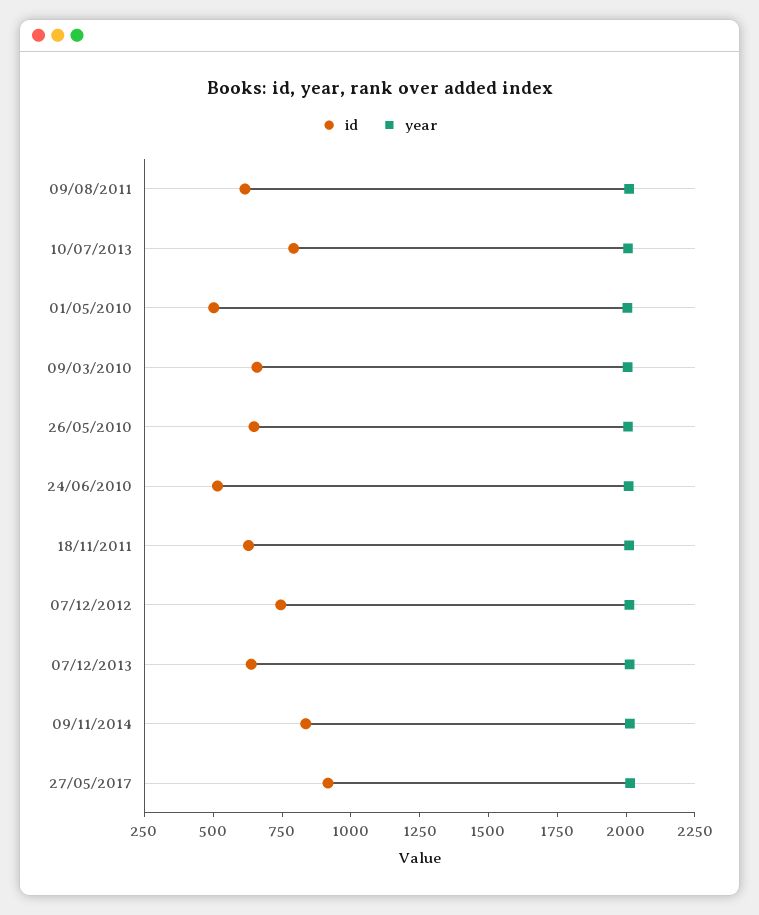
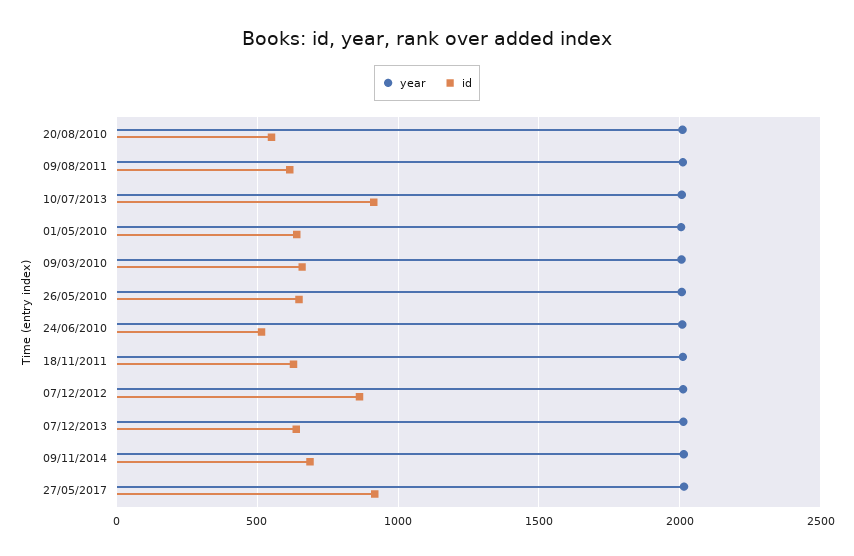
id, 10/07/2013: 800 -> 900
id, 01/05/2010: 500 -> 650
id, 07/12/2012: 750 -> 850
id, 09/11/2014: 850 -> 700
year, 20/08/2010: none -> 2000
id, 20/08/2010: none -> 550

